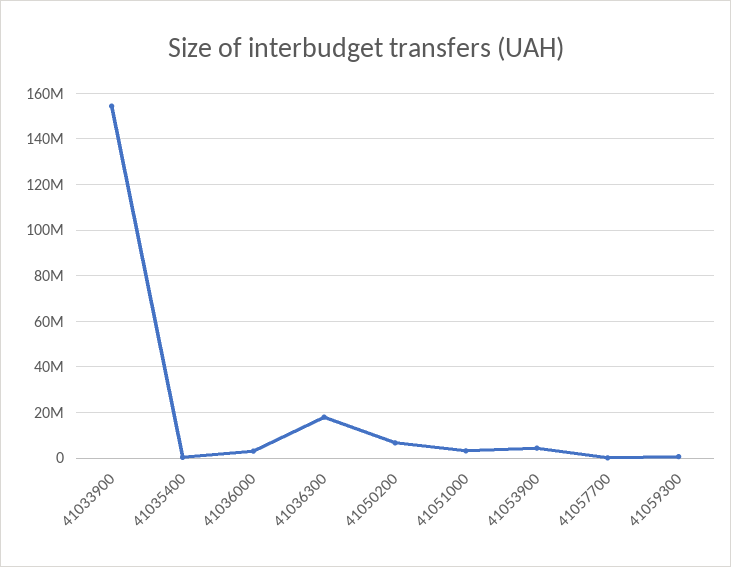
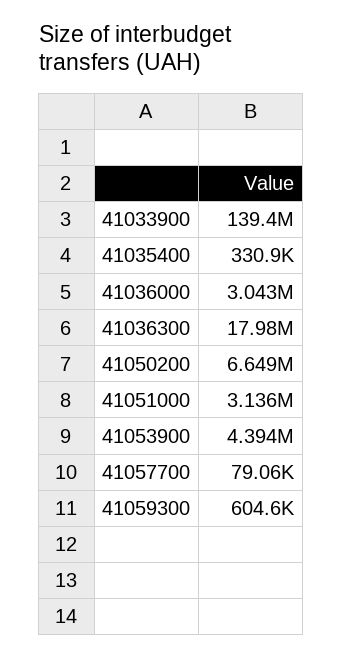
41033900: 155000000 -> 139400000

